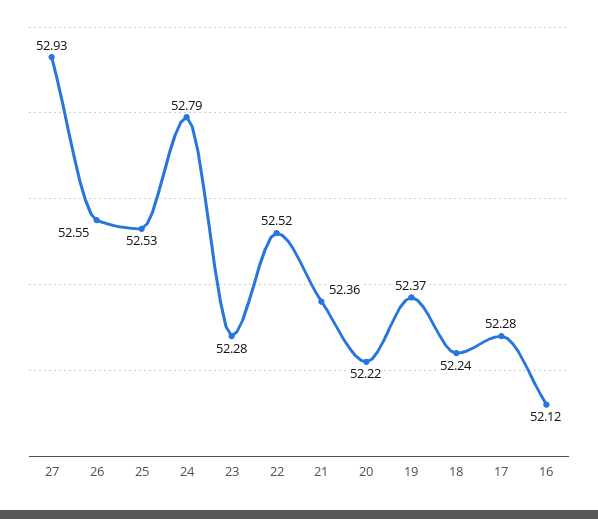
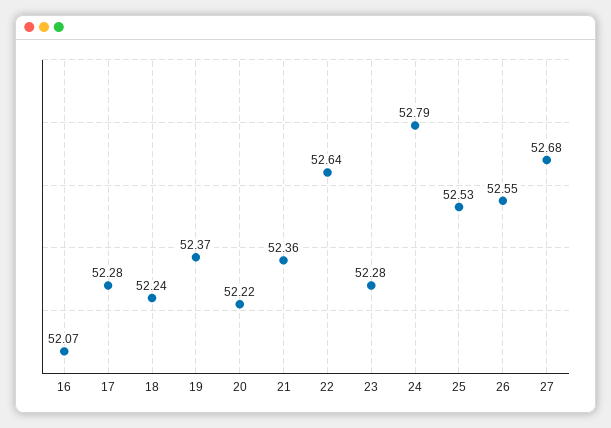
27: 52.93 -> 52.68
22: 52.52 -> 52.64
16: 52.12 -> 52.07

